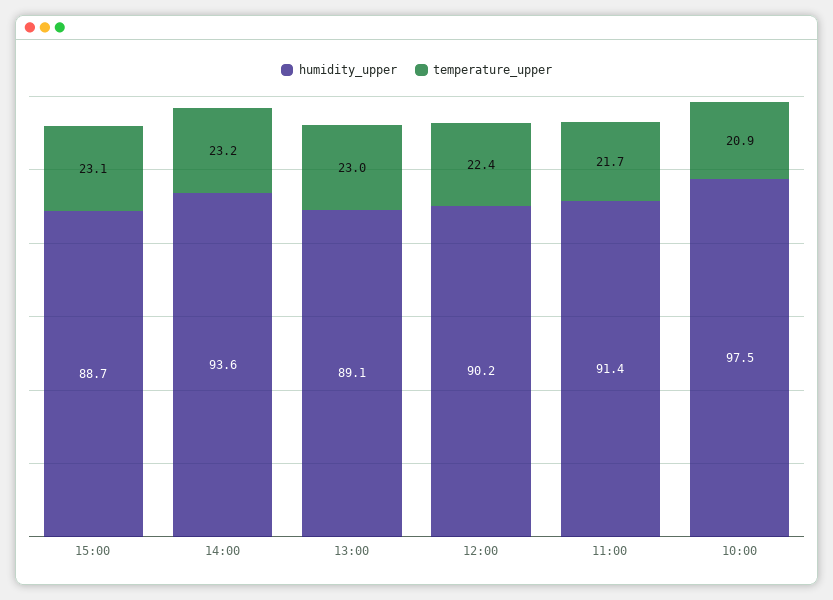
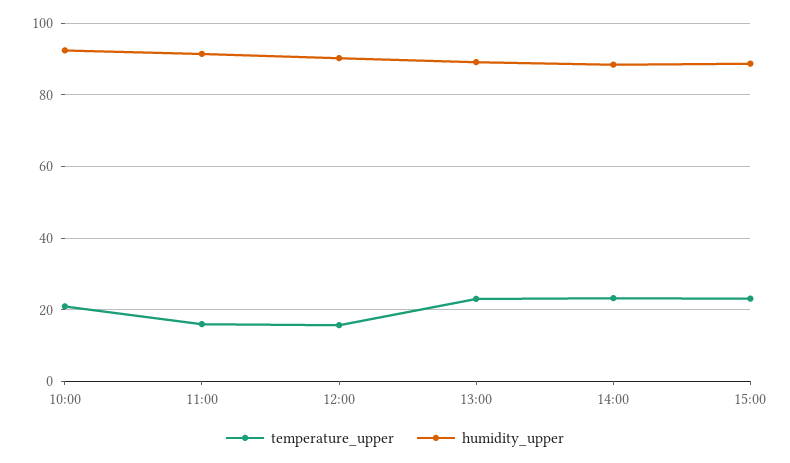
humidity_upper, 14:00: 93.6 -> 88
temperature_upper, 12:00: 22.4 -> 16
temperature_upper, 11:00: 21.7 -> 16
humidity_upper, 10:00: 97.5 -> 92

